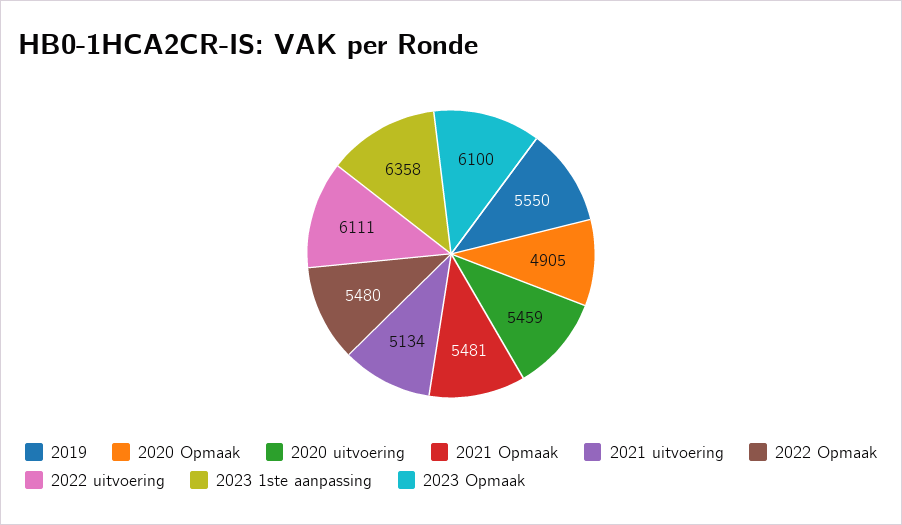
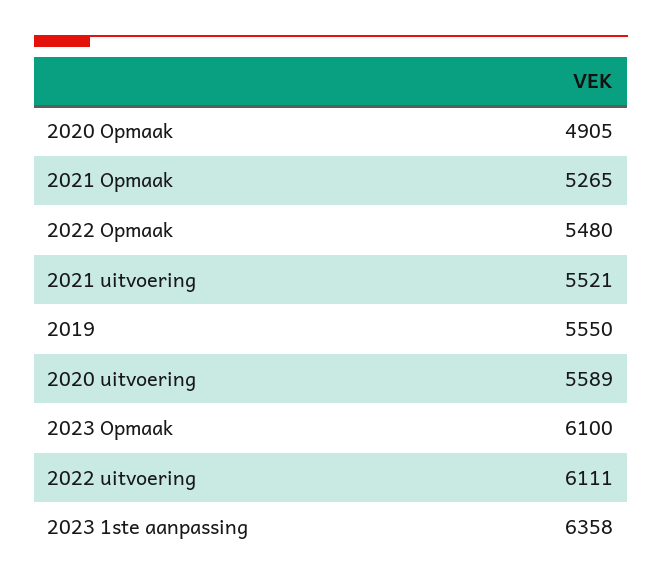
2020 uitvoering: 5459 -> 5589
2021 Opmaak: 5481 -> 5265
2021 uitvoering: 5134 -> 5521

